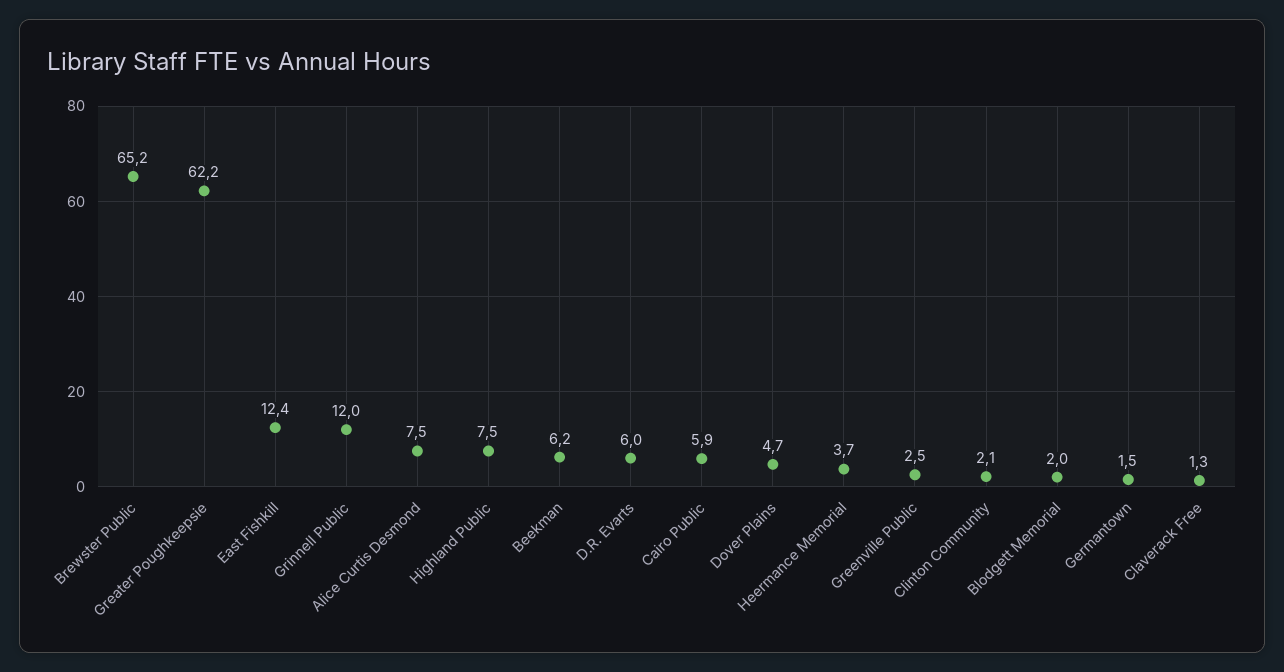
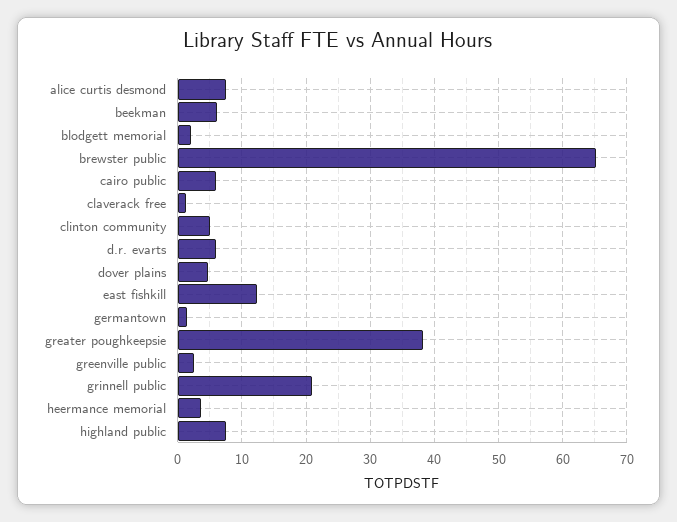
Greater Poughkeepsie: 62.2 -> 38
Grinnell Public: 12 -> 21
Clinton Community: 2.1 -> 5

